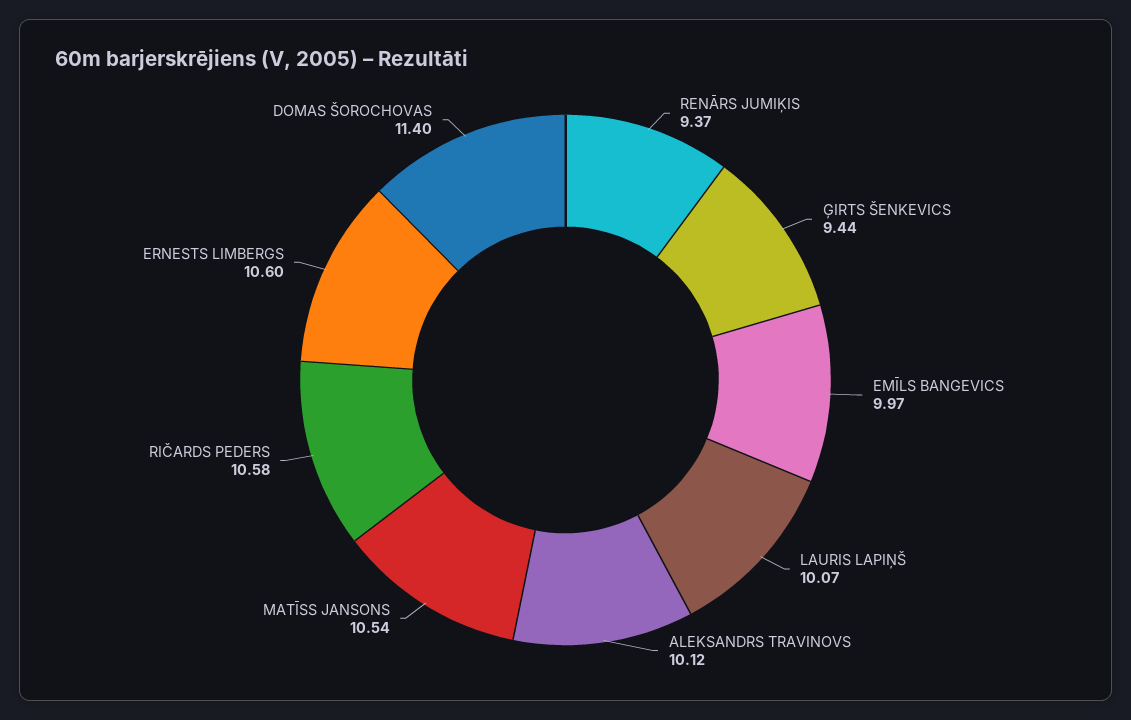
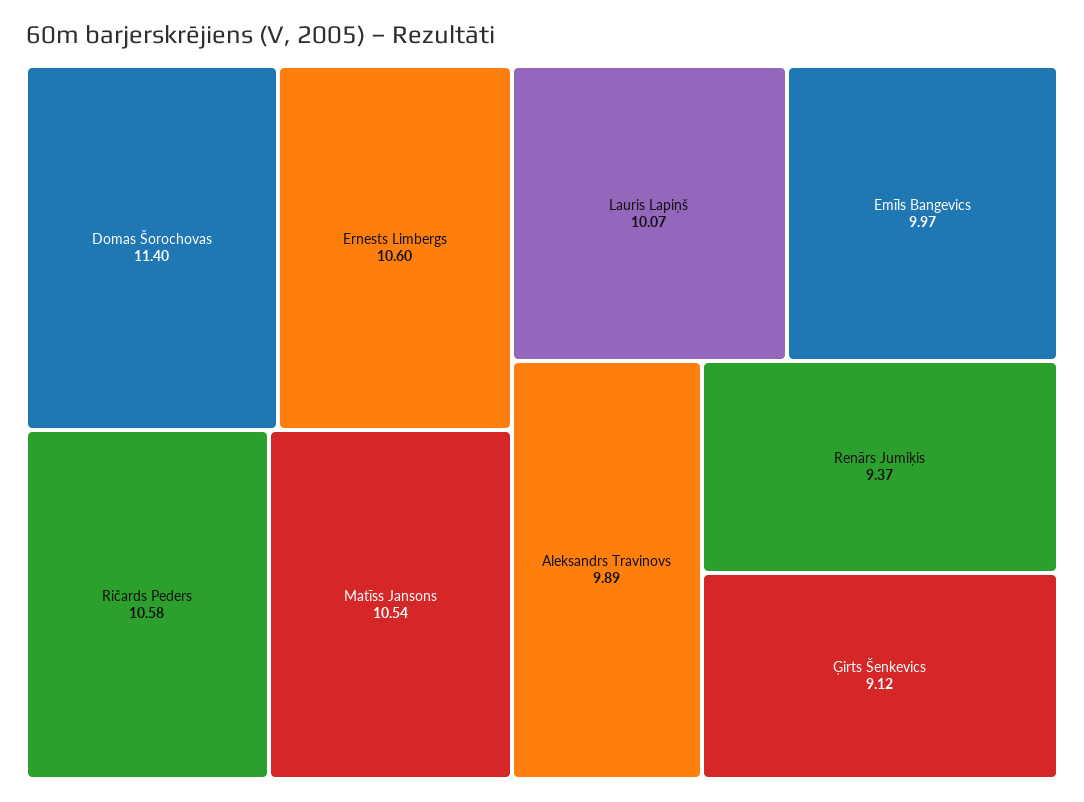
ĢIRTS ŠENKEVICS: 9.44 -> 9.12
ALEKSANDRS TRAVINOVS: 10.12 -> 9.89

